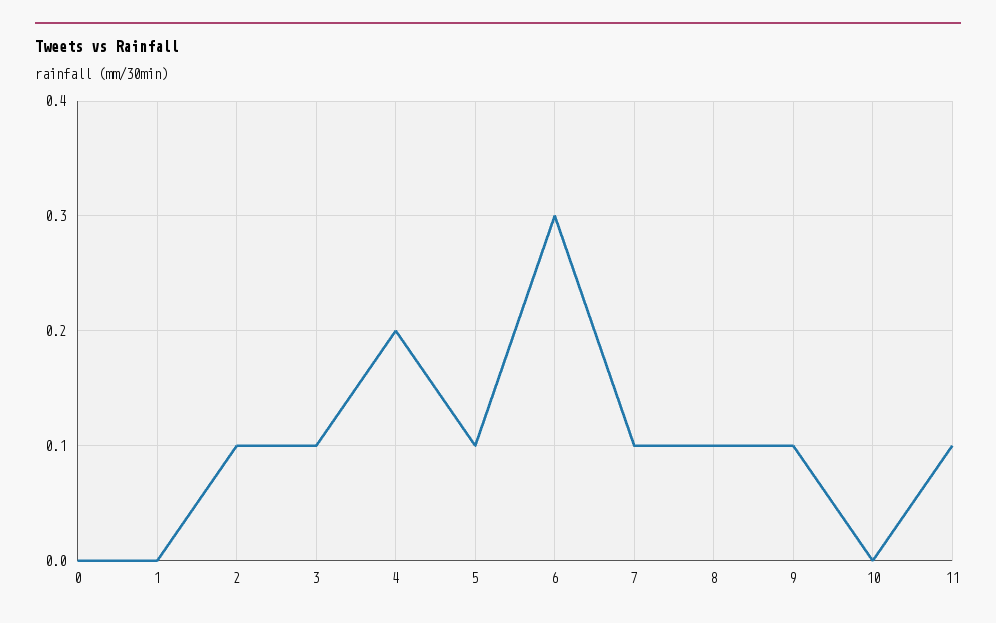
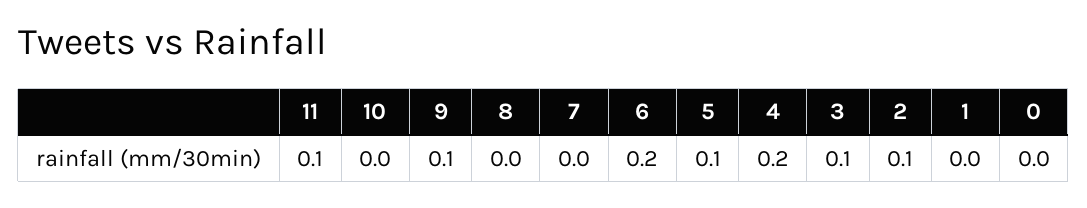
6: 0.3 -> 0.2
7: 0.1 -> 0
8: 0.1 -> 0

